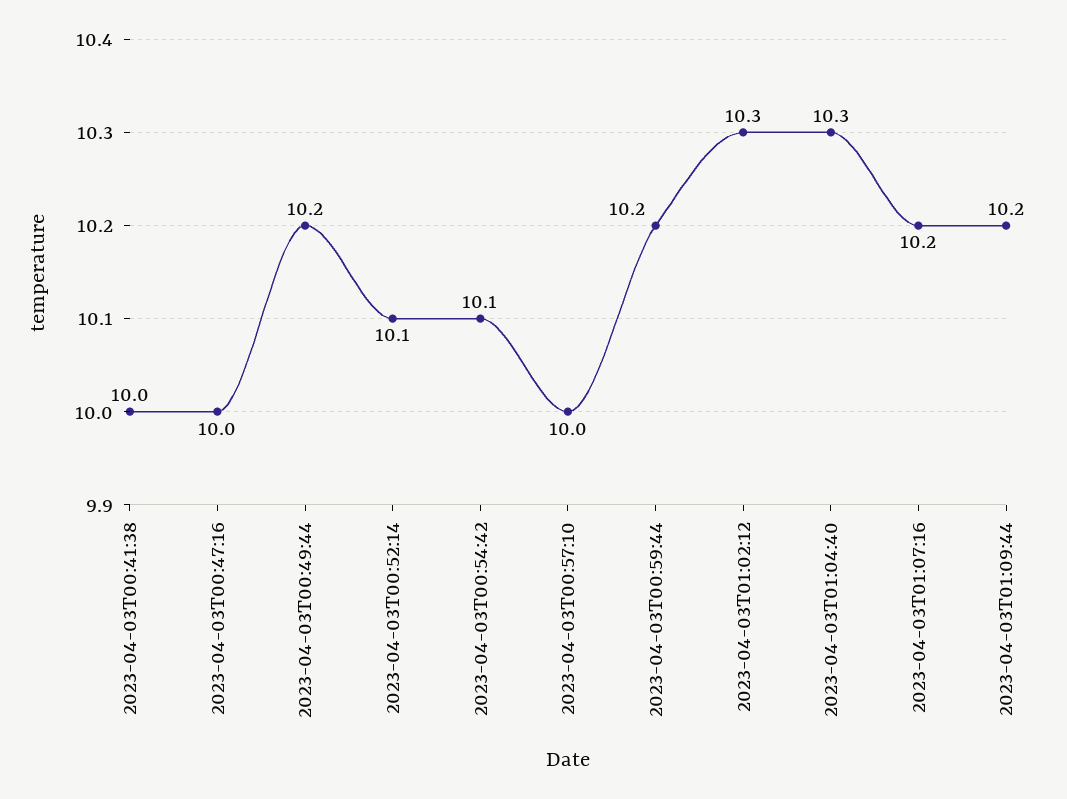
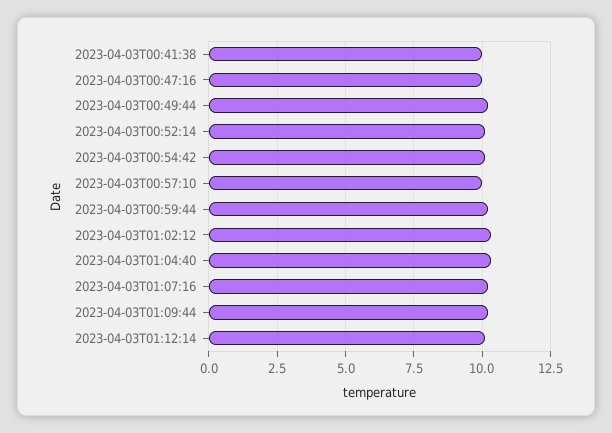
2023-04-03T01:12:14: none -> 10

